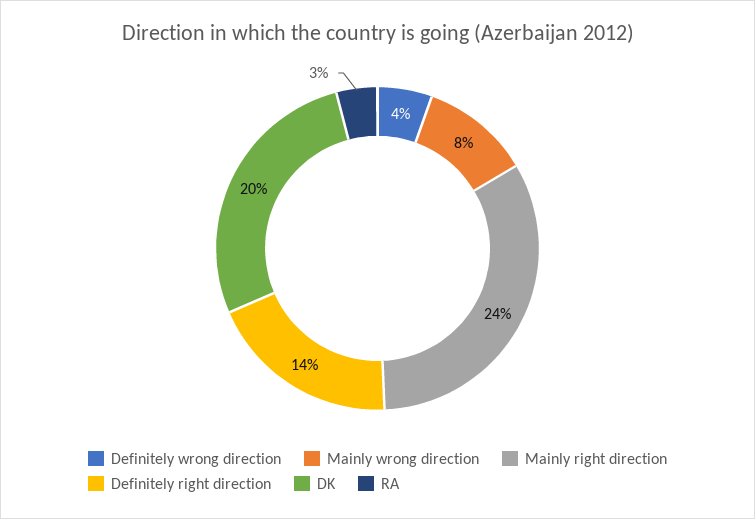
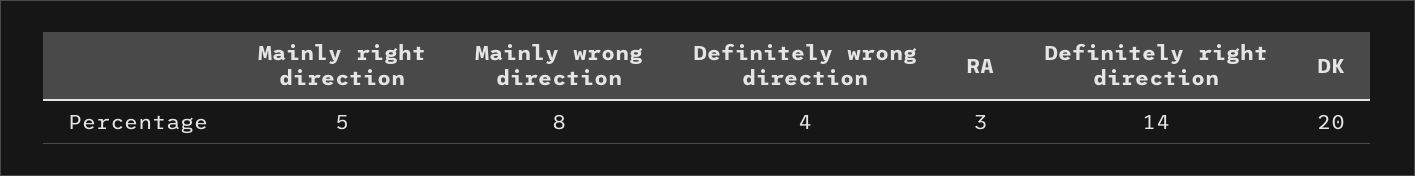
Mainly right direction: 24 -> 5

